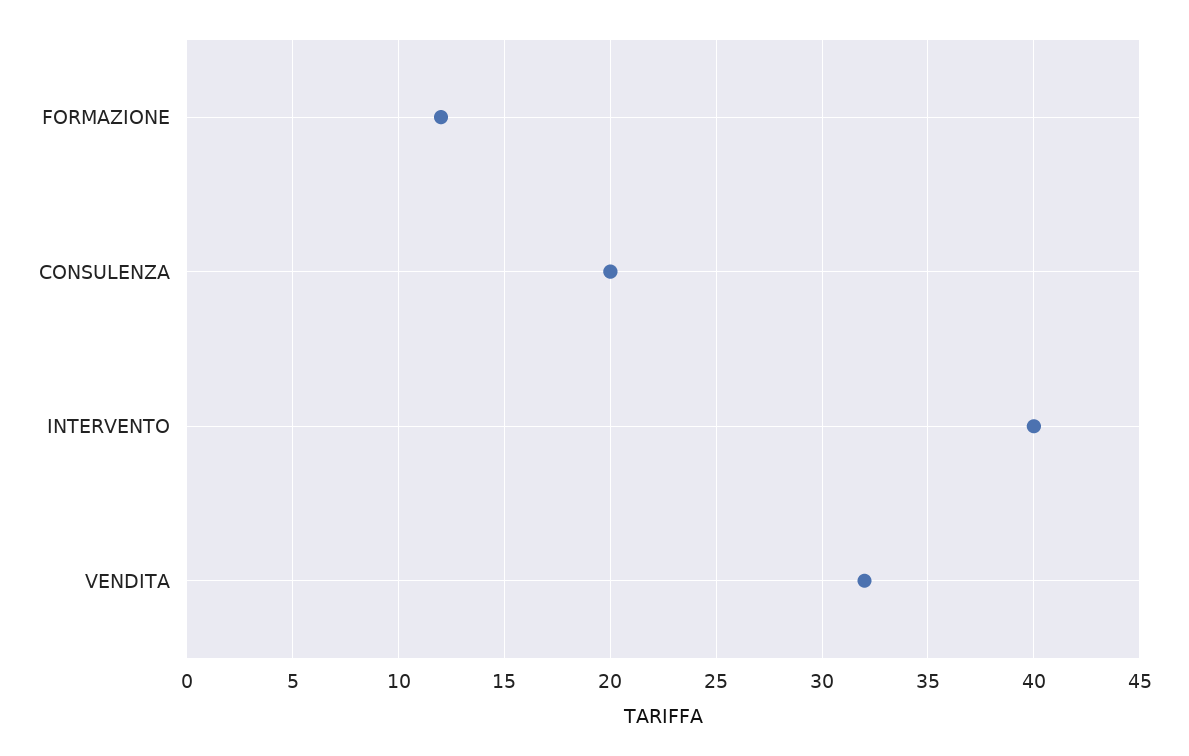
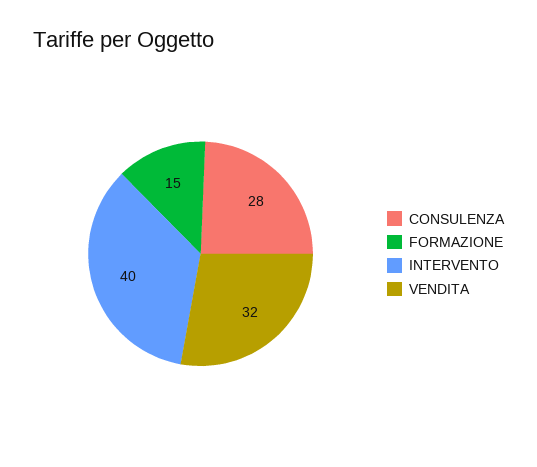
FORMAZIONE: 12 -> 15
CONSULENZA: 20 -> 28

